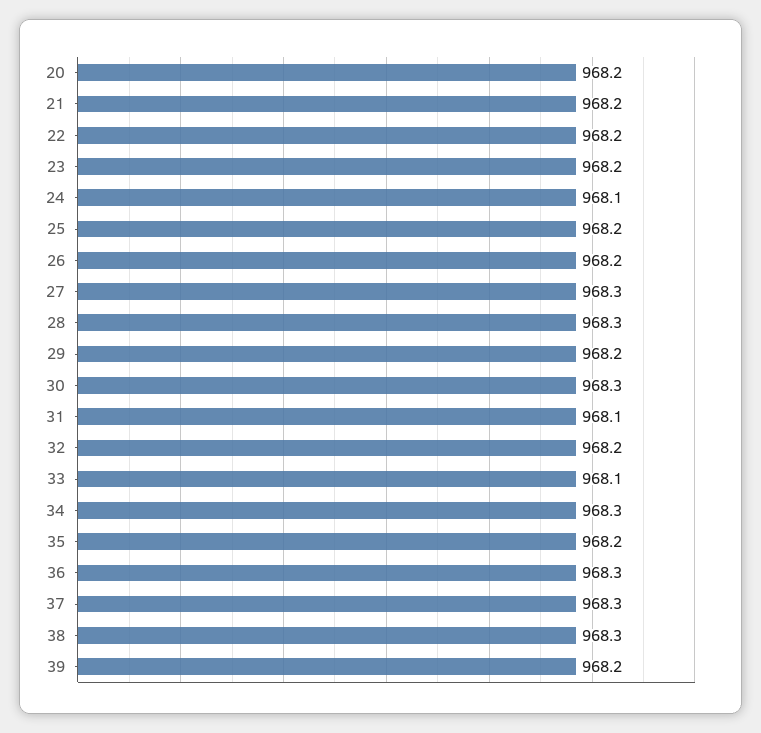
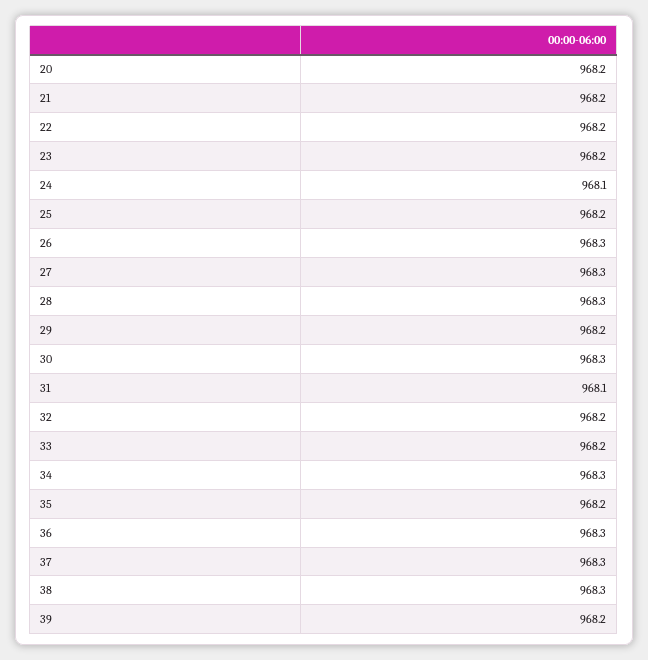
26: 968.2 -> 968.3
33: 968.1 -> 968.2

